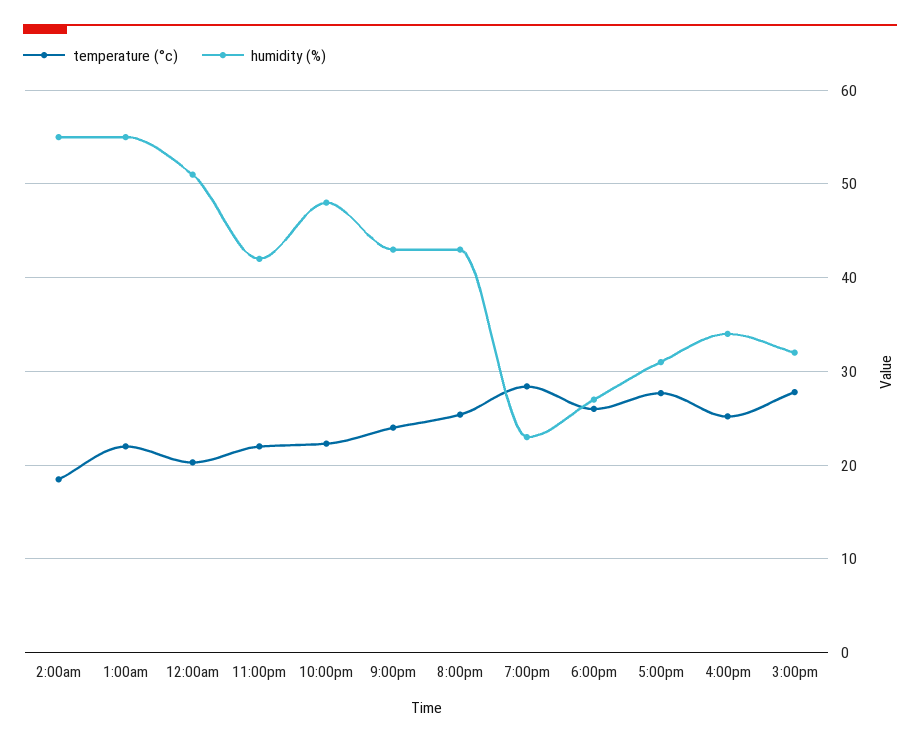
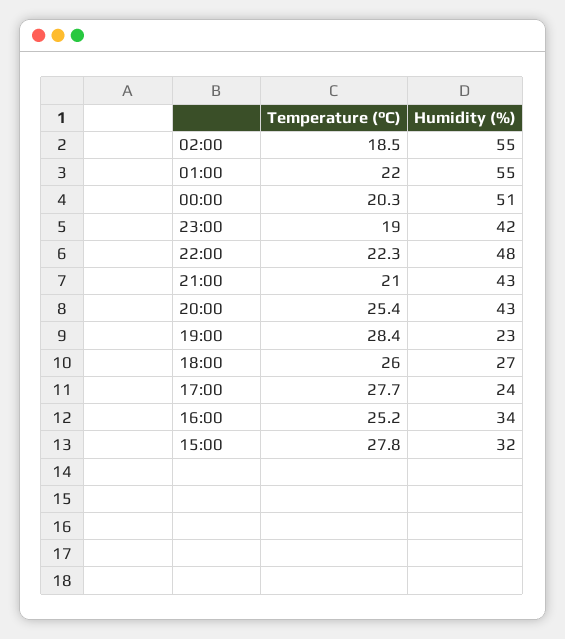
temperature (°c), 11:00pm: 22 -> 19
temperature (°c), 9:00pm: 24 -> 21
humidity (%), 5:00pm: 31 -> 24

